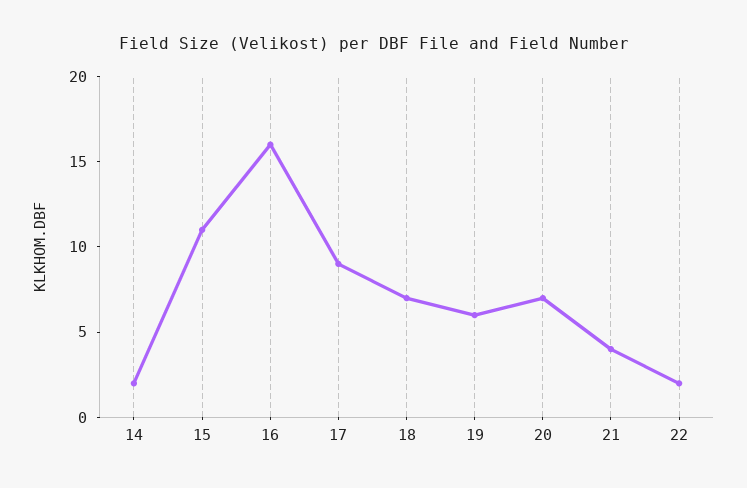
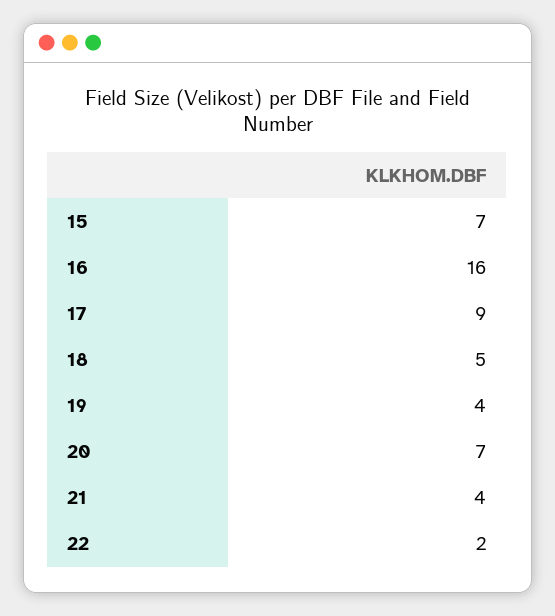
14: 2 -> none
15: 11 -> 7
18: 7 -> 5
19: 6 -> 4

